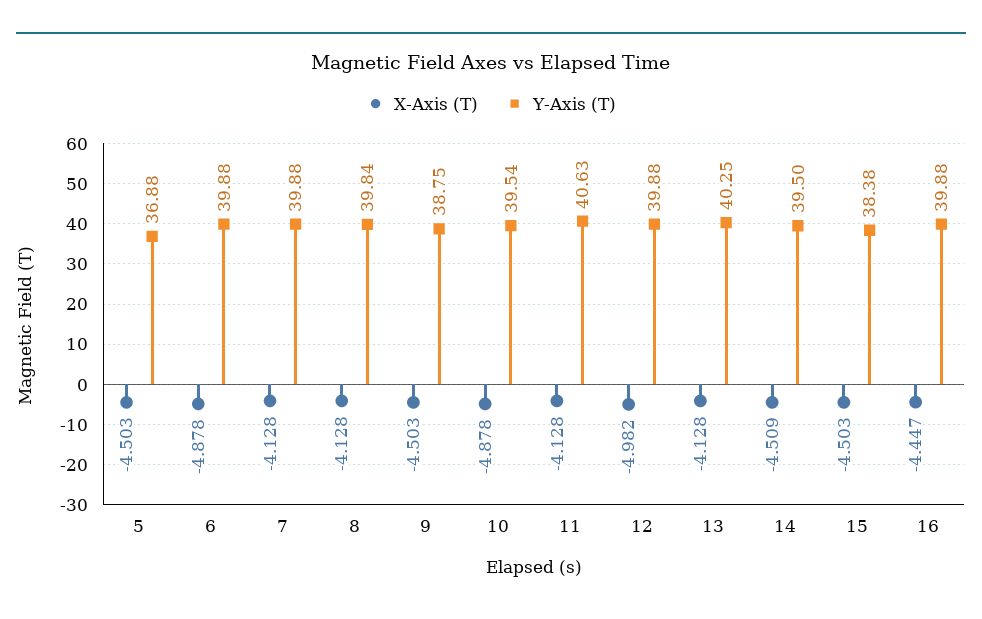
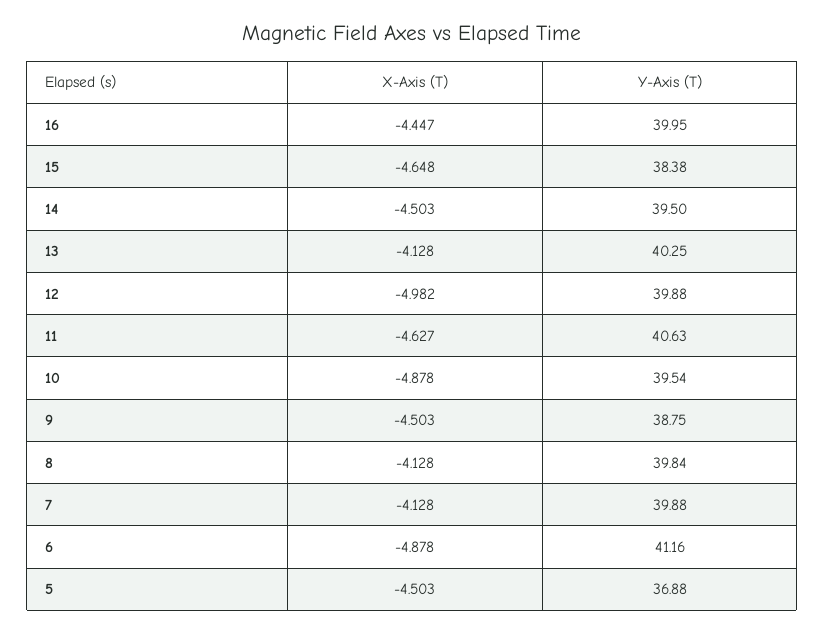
Y-Axis (T), 6: 39.88 -> 41.16
X-Axis (T), 11: -4.128 -> -4.627
X-Axis (T), 14: -4.509 -> -4.503
X-Axis (T), 15: -4.503 -> -4.648
Y-Axis (T), 16: 39.88 -> 39.95

